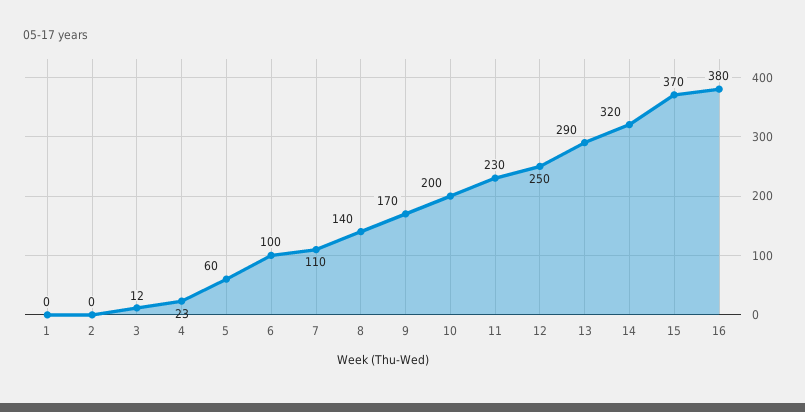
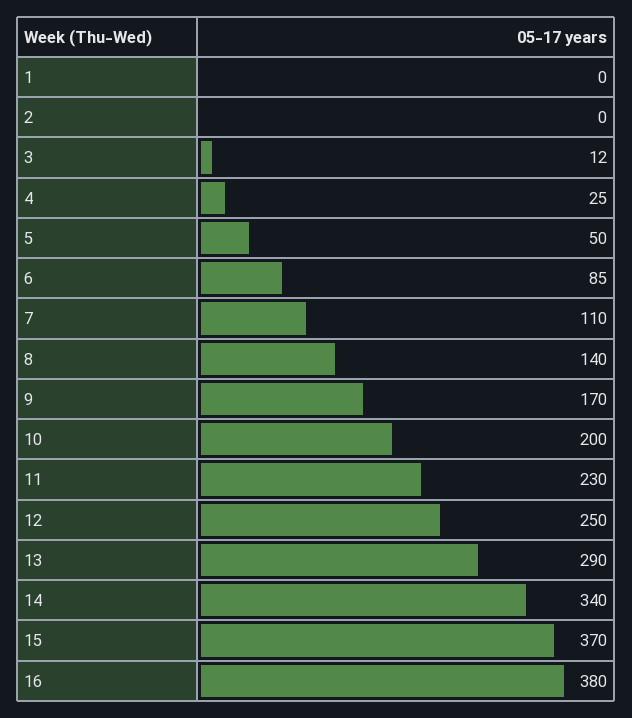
4: 23 -> 25
5: 60 -> 50
6: 100 -> 85
14: 320 -> 340

